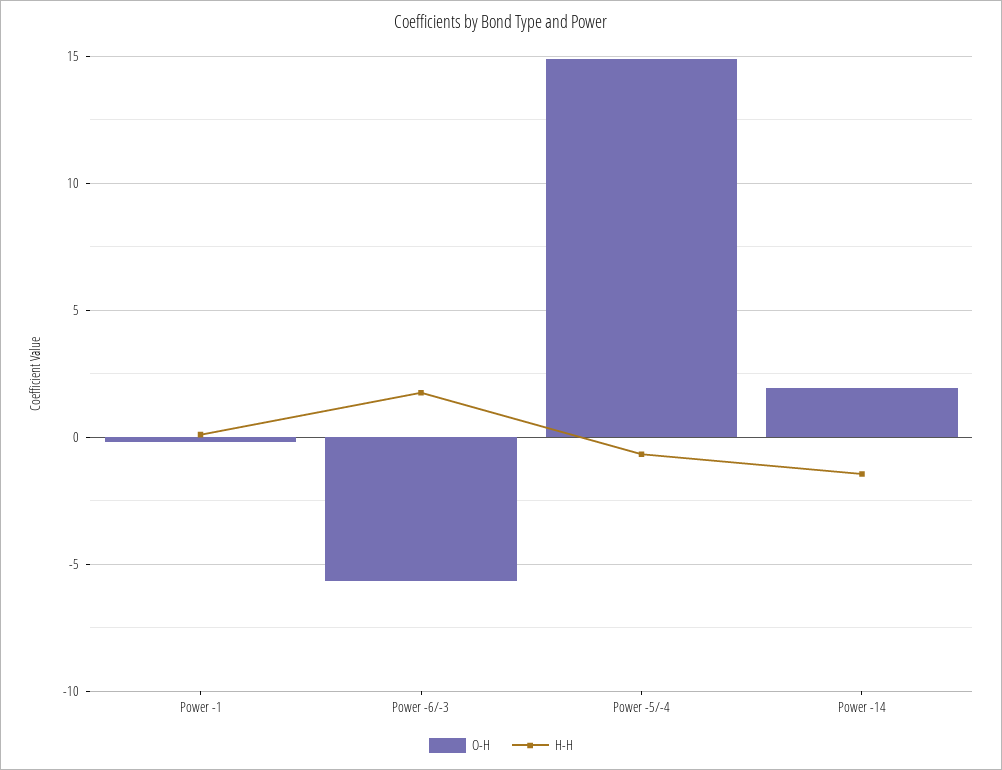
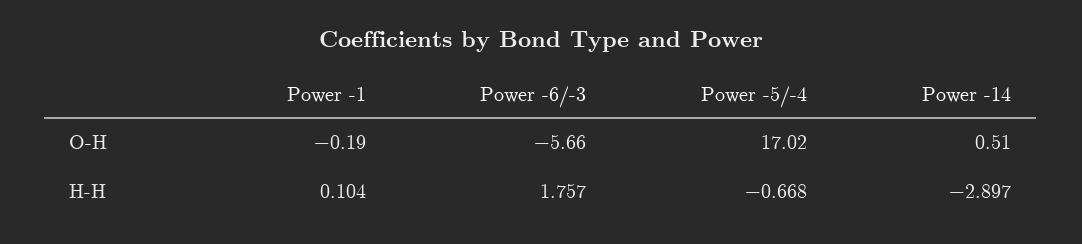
O-H, Power -5/-4: 15 -> 17.02
O-H, Power -14: 2 -> 0.51
H-H, Power -14: -1.5 -> -2.897

